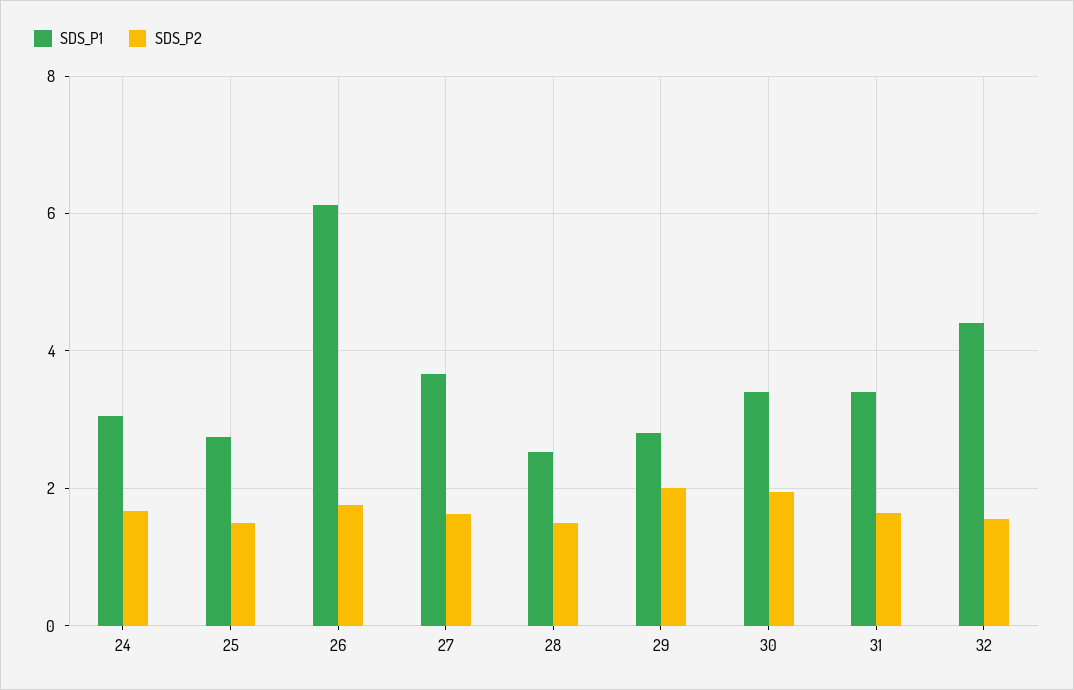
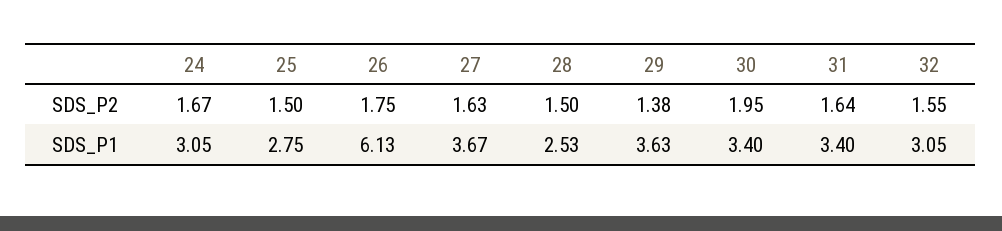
SDS_P1, 29: 2.8 -> 3.63
SDS_P2, 29: 2 -> 1.38
SDS_P1, 32: 4.4 -> 3.05

